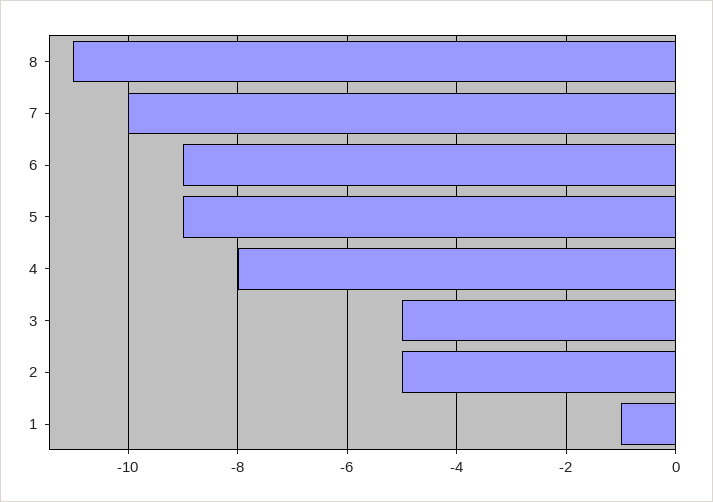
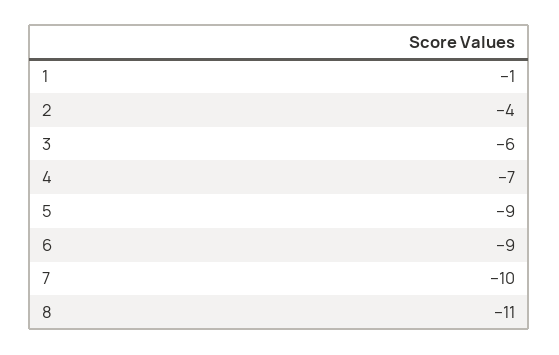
4: -8 -> -7
3: -5 -> -6
2: -5 -> -4

